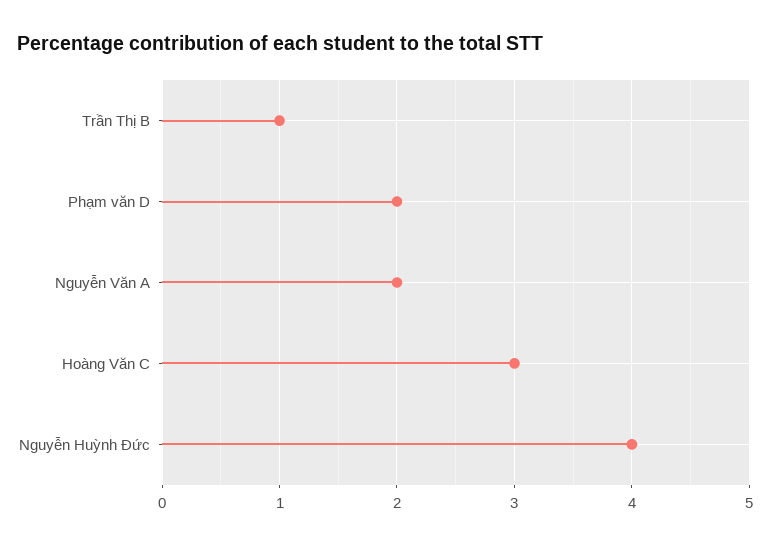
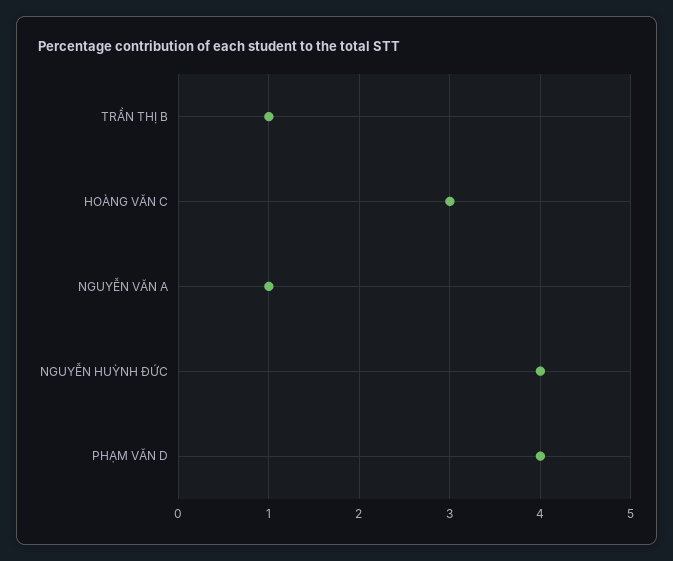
Phạm văn D: 2 -> 4
Nguyễn Văn A: 2 -> 1

